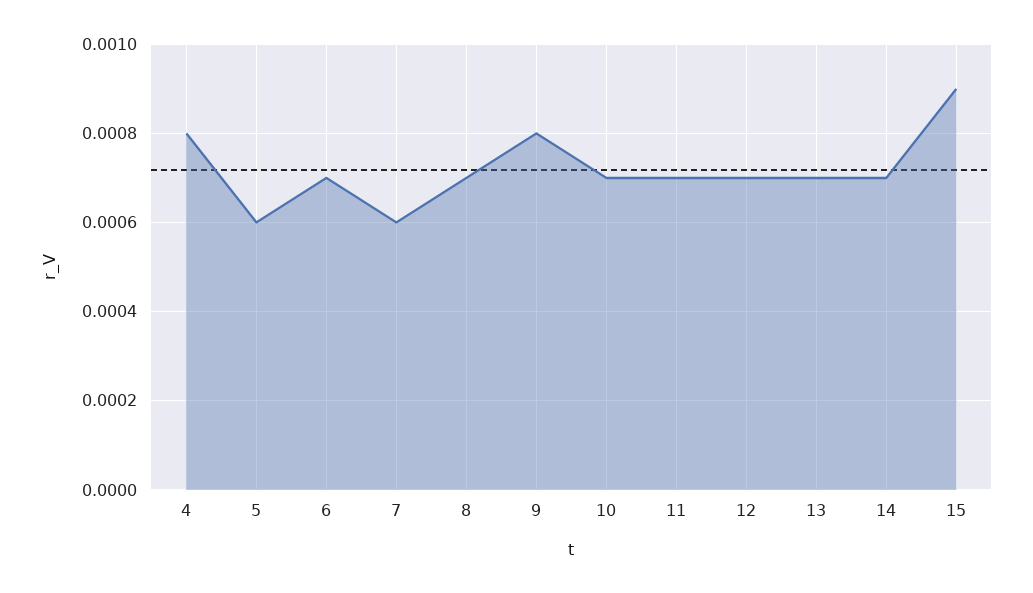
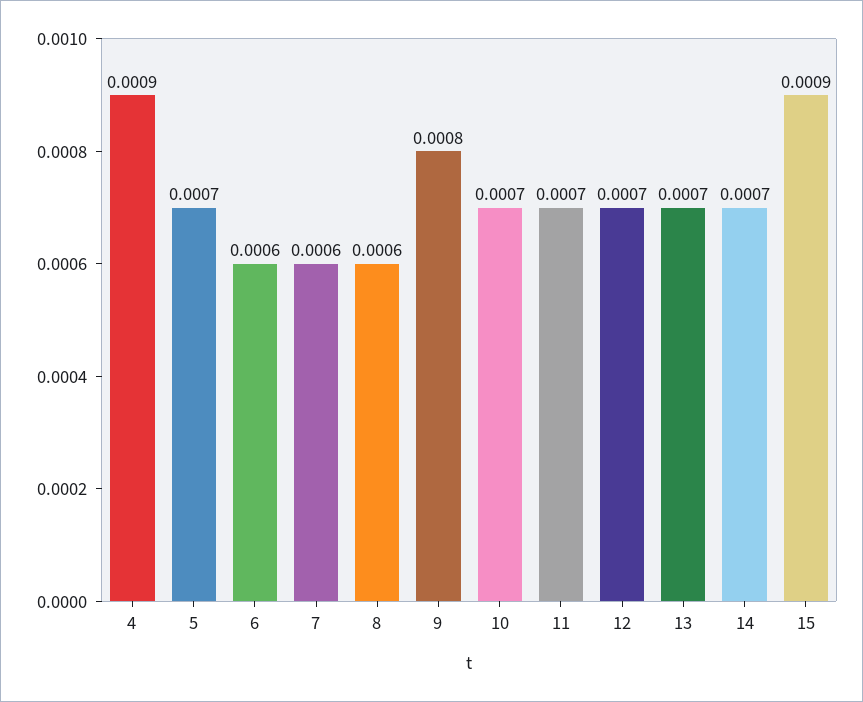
4: 0.0008 -> 0.0009
5: 0.0006 -> 0.0007
6: 0.0007 -> 0.0006
8: 0.0007 -> 0.0006

